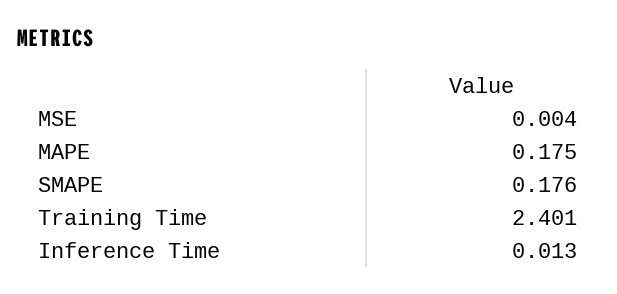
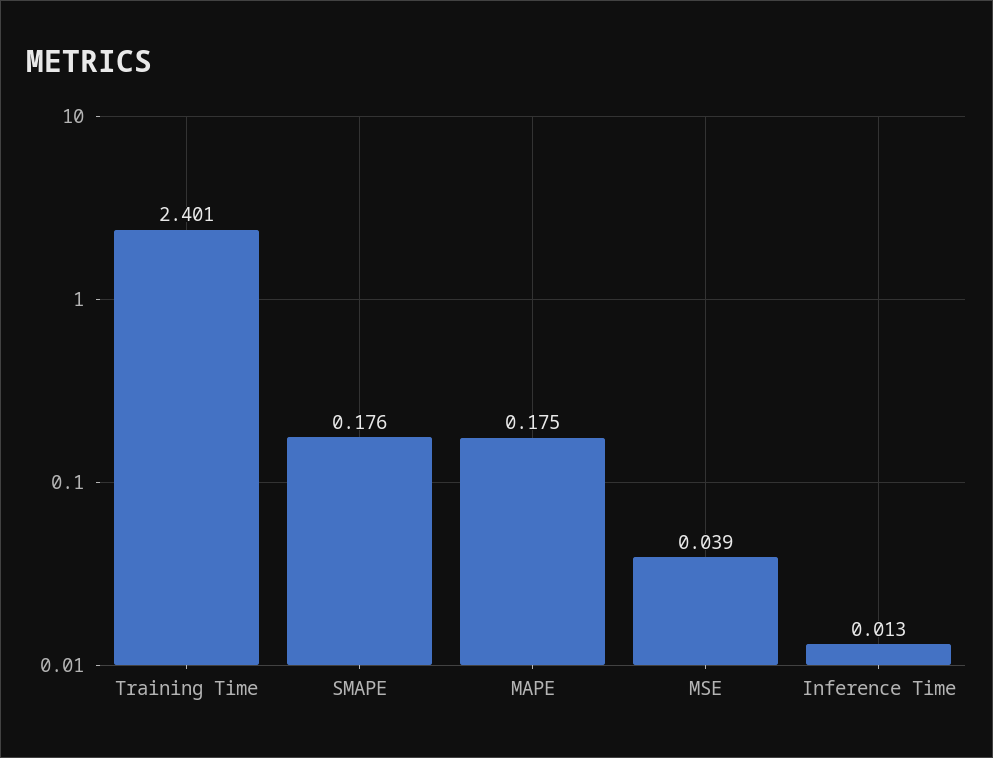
MSE: 0.004 -> 0.039

